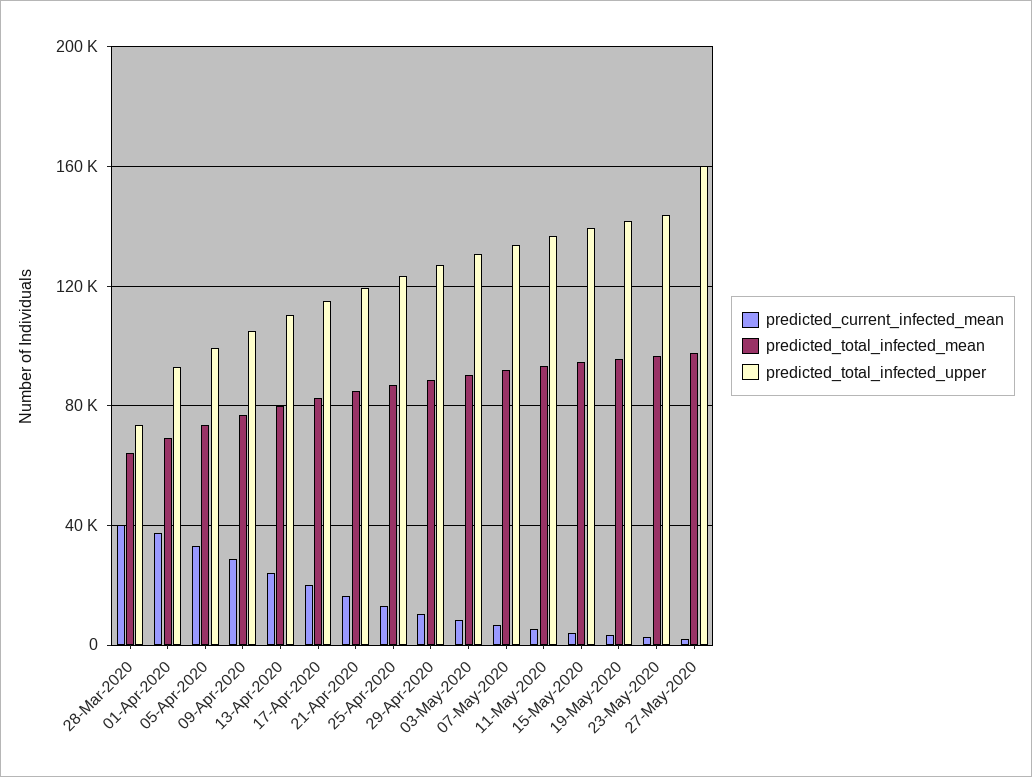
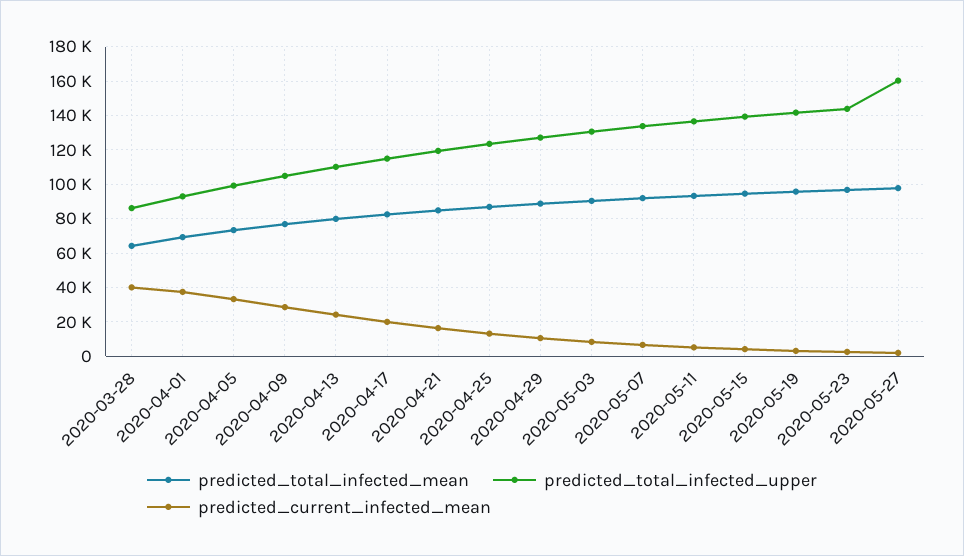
predicted_total_infected_upper, 28-Mar-2020: 75000 -> 85000

